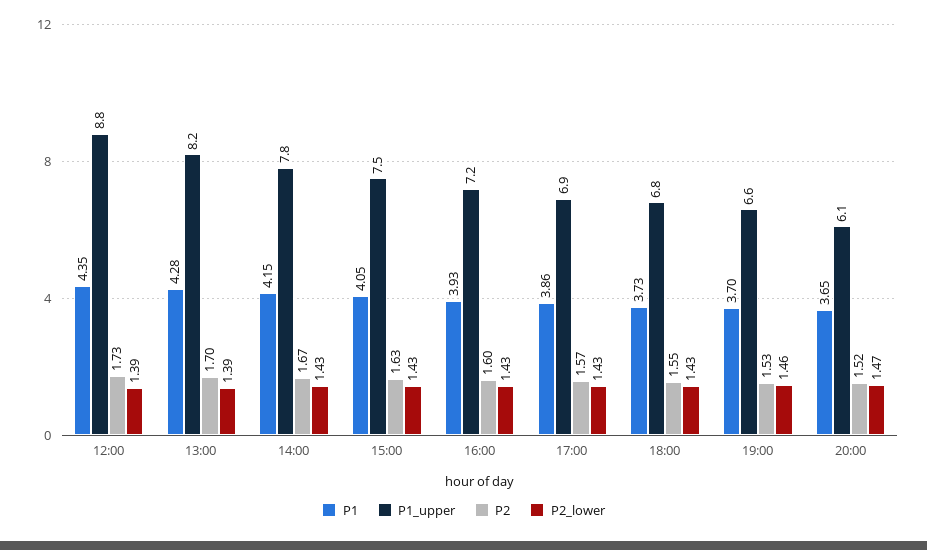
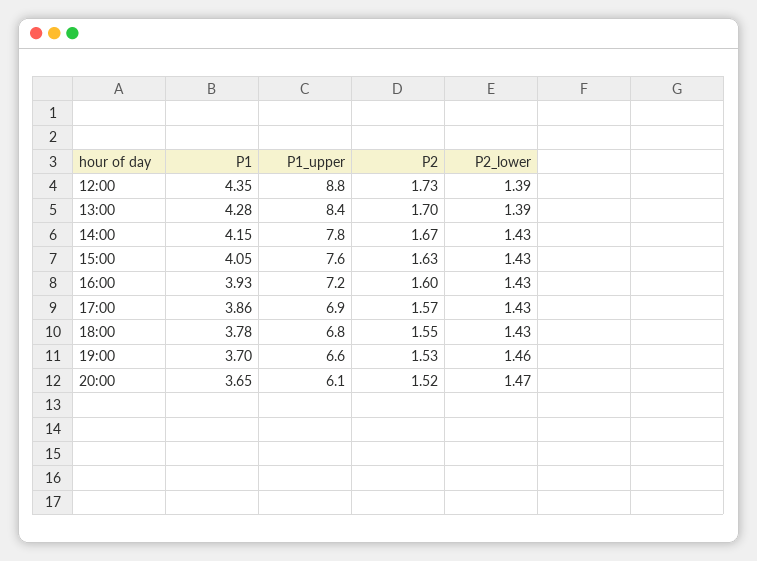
P1_upper, 13:00: 8.2 -> 8.4
P1_upper, 15:00: 7.5 -> 7.6
P1, 18:00: 3.73 -> 3.78

